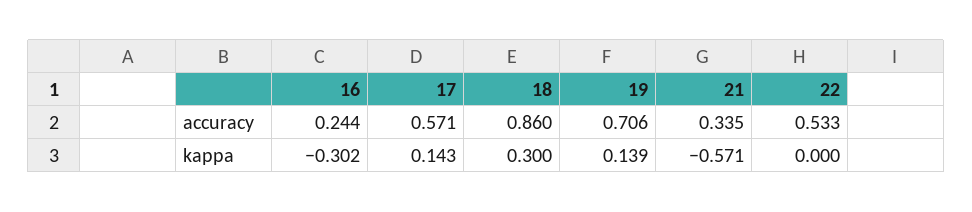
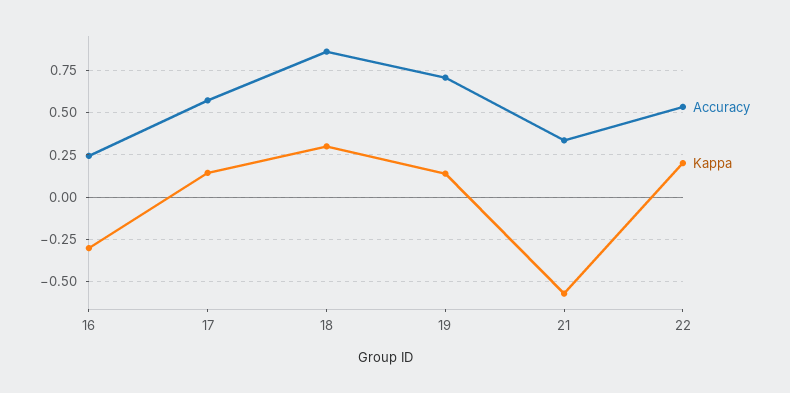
kappa, 22: 0 -> 0.2

